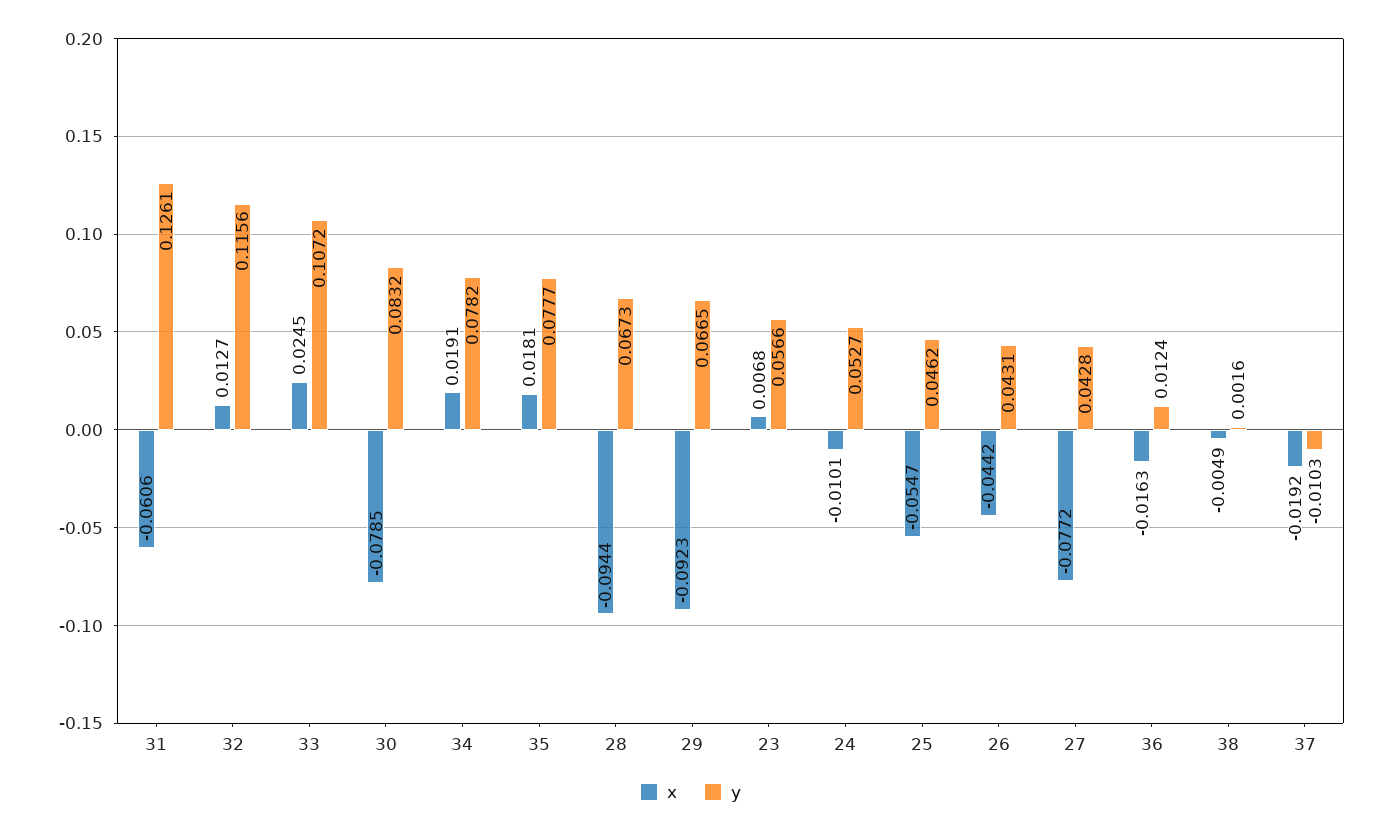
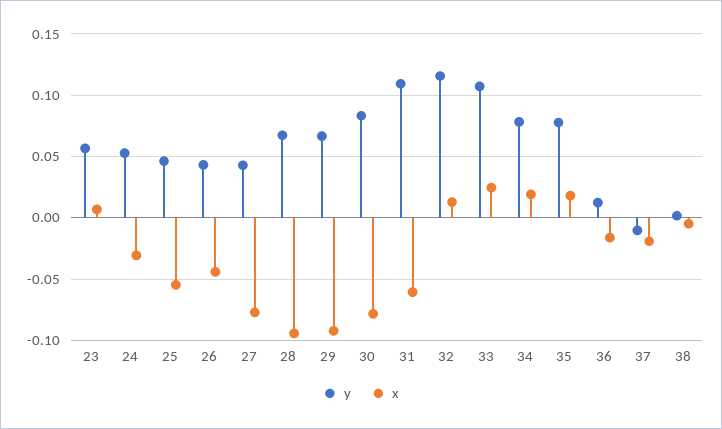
y, 31: 0.1261 -> 0.11
x, 24: -0.0101 -> -0.03

